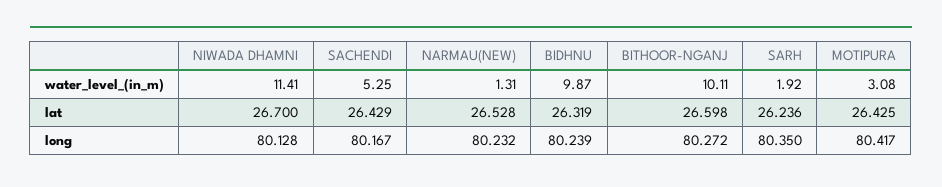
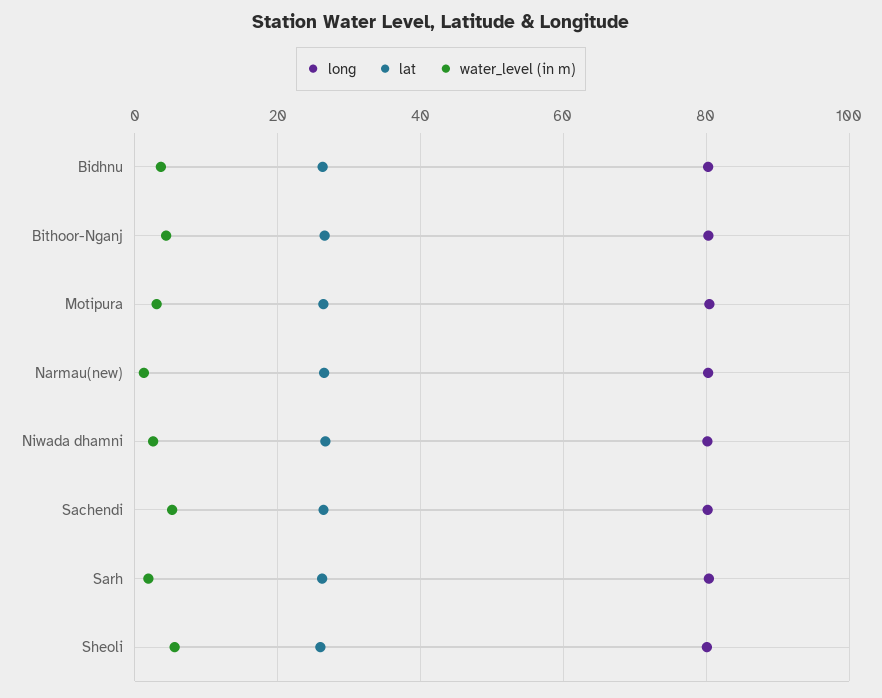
water_level_(in_m), NIWADA DHAMNI: 11.41 -> 2
water_level_(in_m), BIDHNU: 9.87 -> 4
water_level_(in_m), BITHOOR-NGANJ: 10.11 -> 4
long, Sheoli: none -> 80
lat, Sheoli: none -> 26
water_level_(in_m), Sheoli: none -> 6

